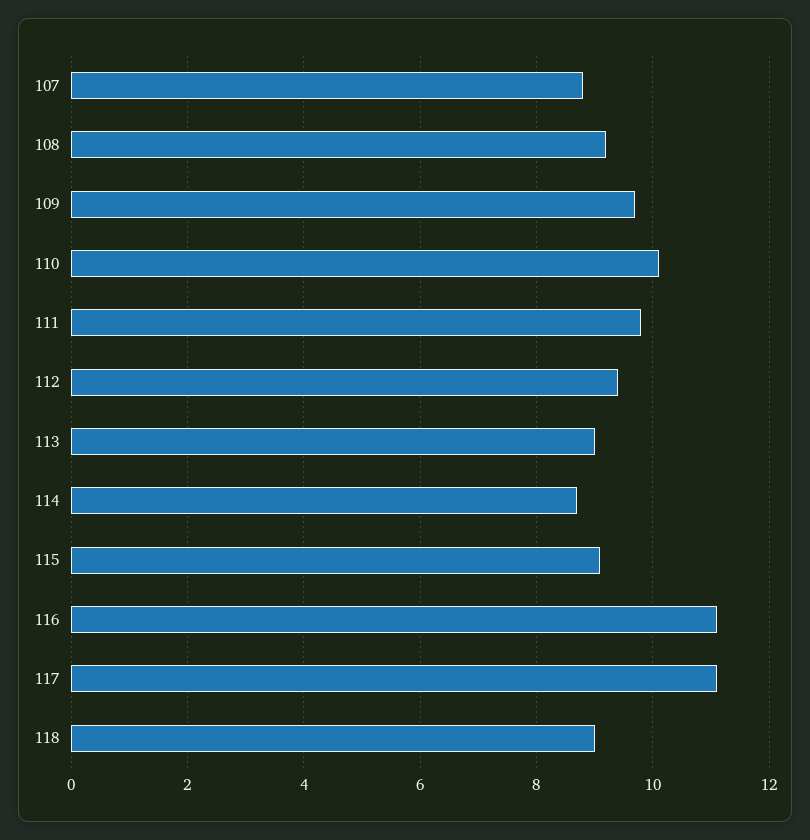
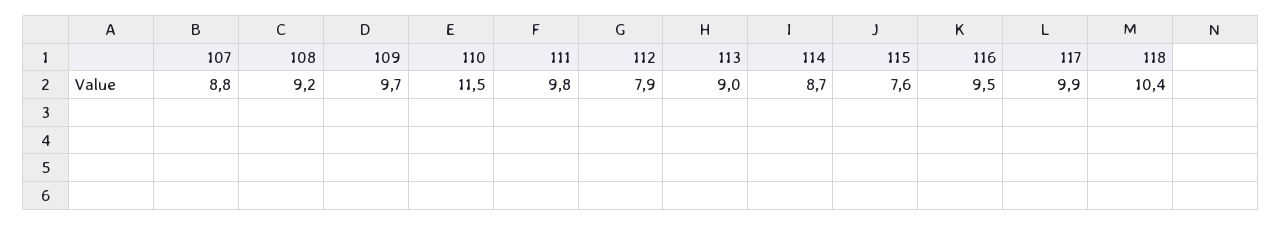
110: 10 -> 11.5
112: 9.5 -> 7.9
115: 9 -> 7.6
116: 11 -> 9.5
117: 11 -> 9.9
118: 9 -> 10.4

